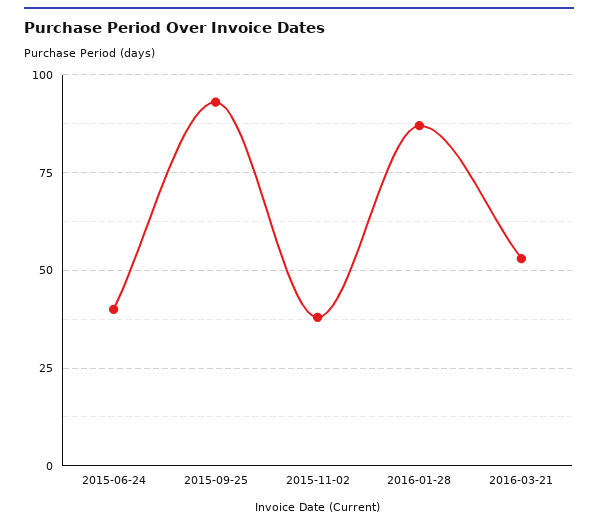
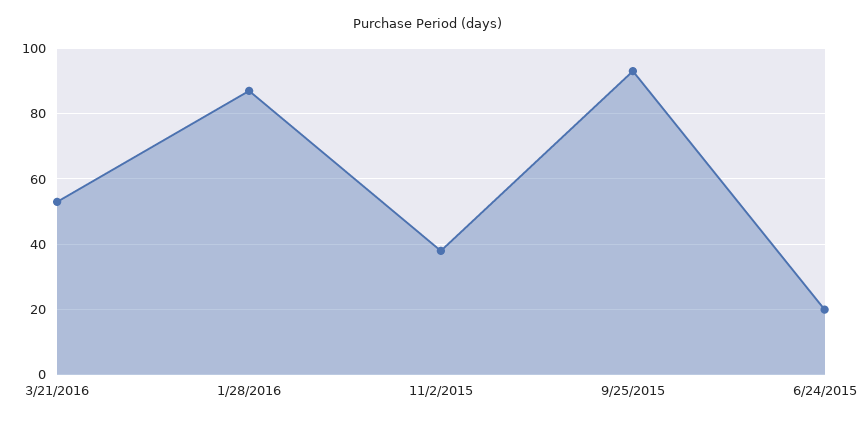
2015-06-24: 40 -> 20

